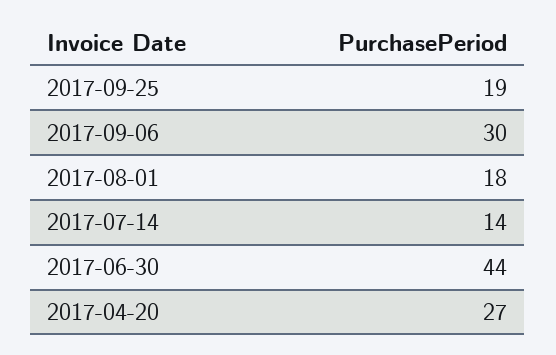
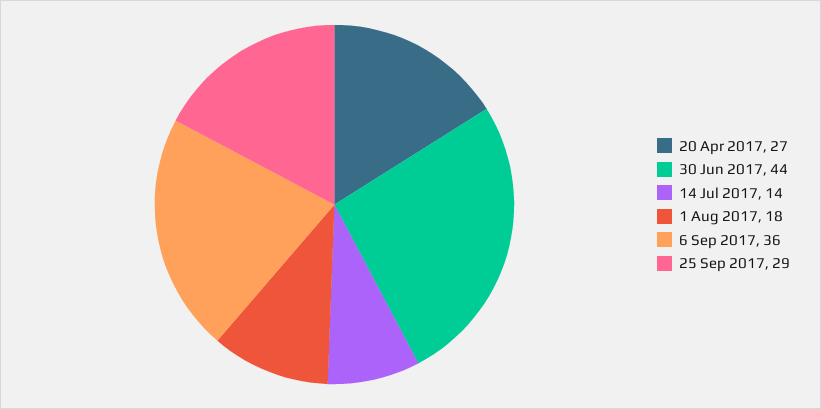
2017-09-25: 19 -> 29
2017-09-06: 30 -> 36

